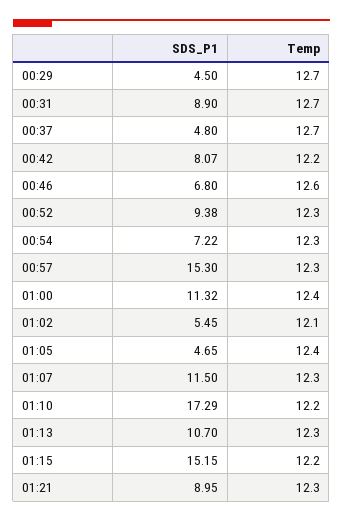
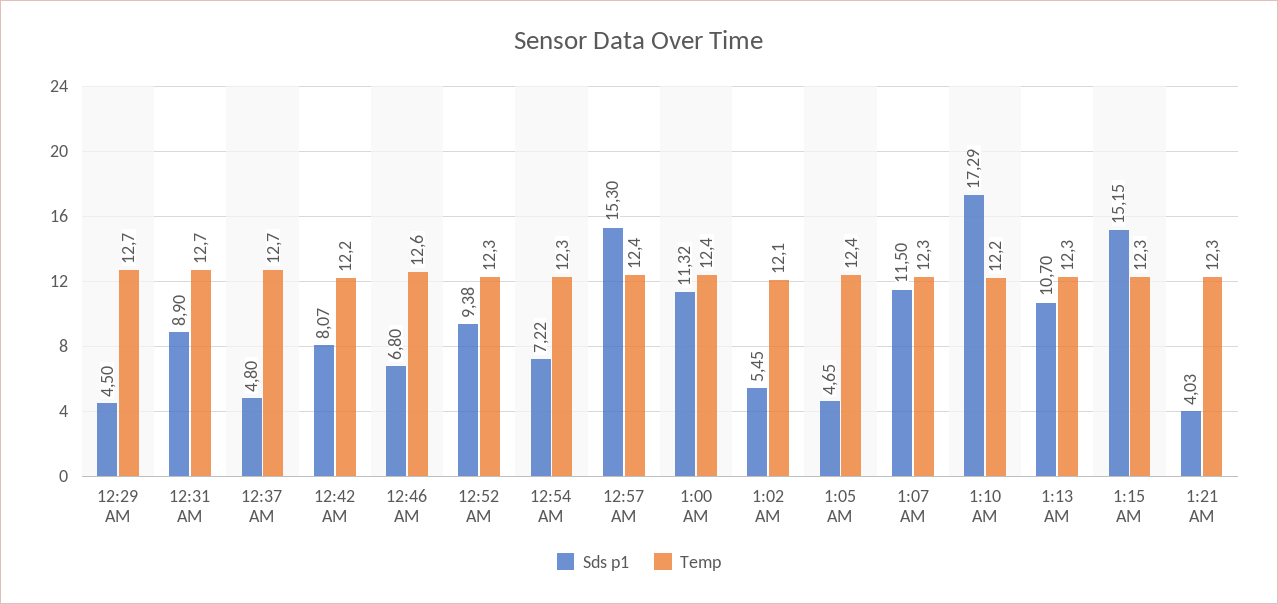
Temp, 00:57: 12.3 -> 12.4
Temp, 01:15: 12.2 -> 12.3
SDS_P1, 01:21: 8.95 -> 4.03

